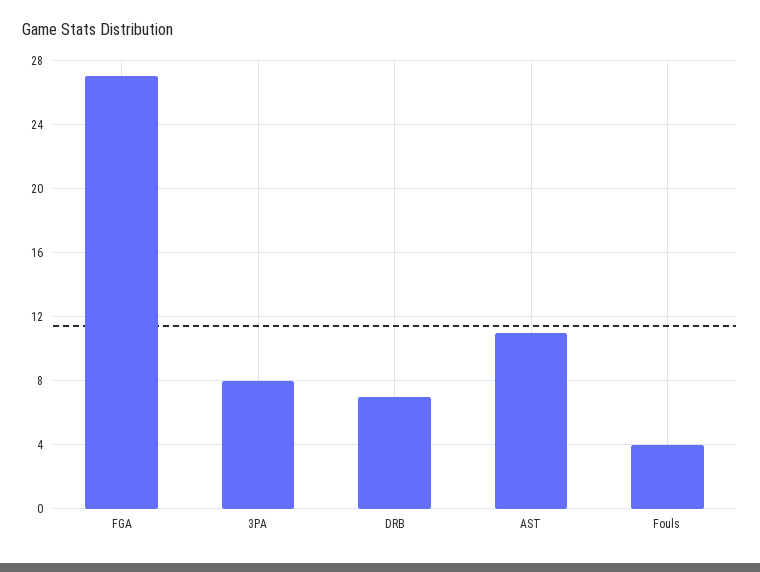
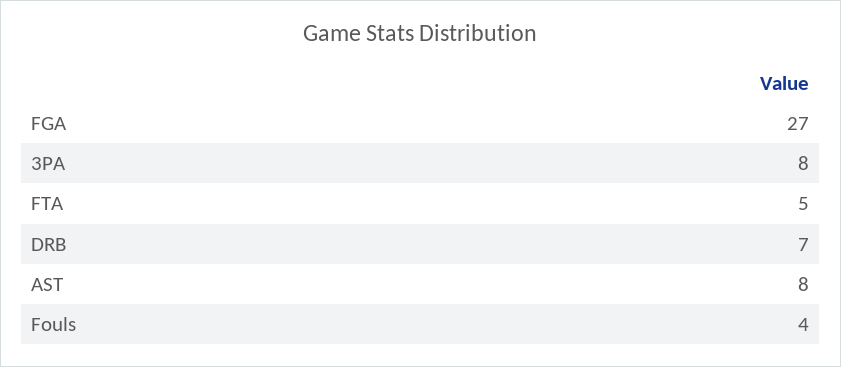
AST: 11 -> 8
FTA: none -> 5

